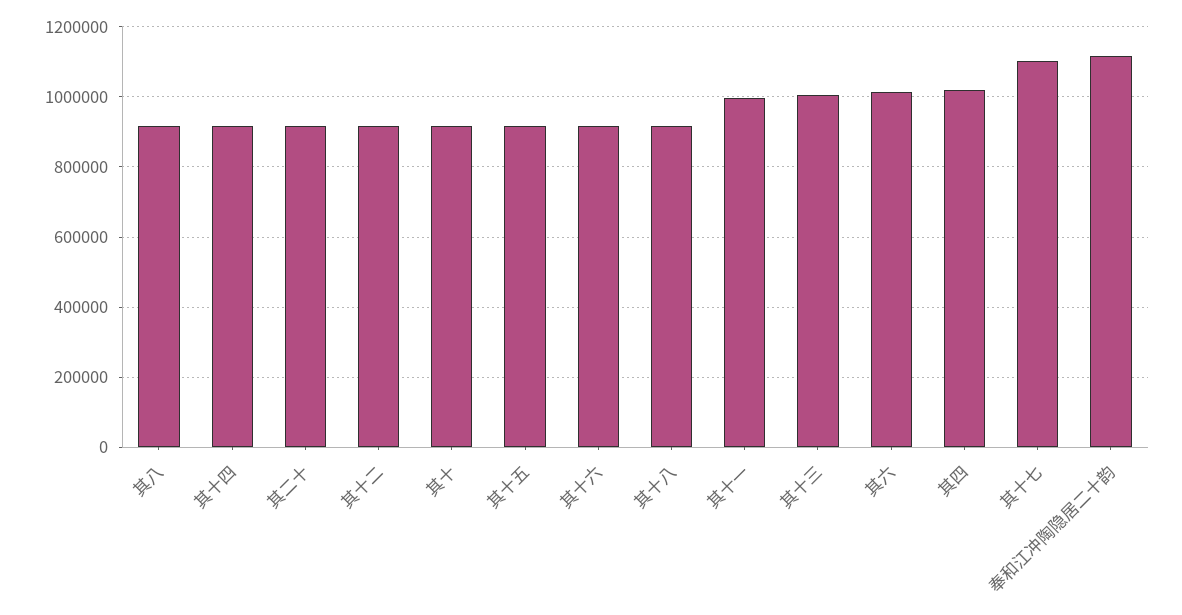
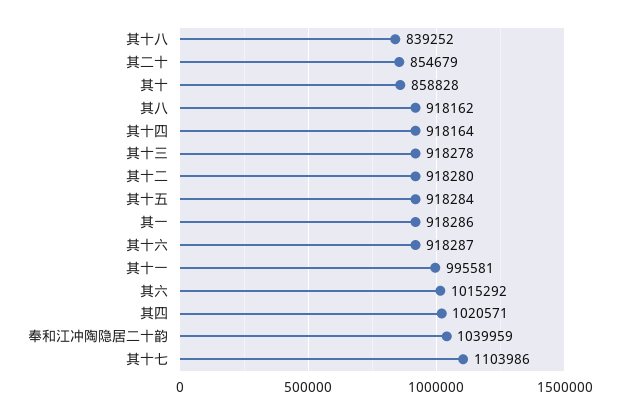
其二十: 920000 -> 854679
其十: 920000 -> 858828
其十八: 920000 -> 839252
其十三: 1000000 -> 918278
奉和江冲陶隐居二十韵: 1120000 -> 1039959
其一: none -> 918286

